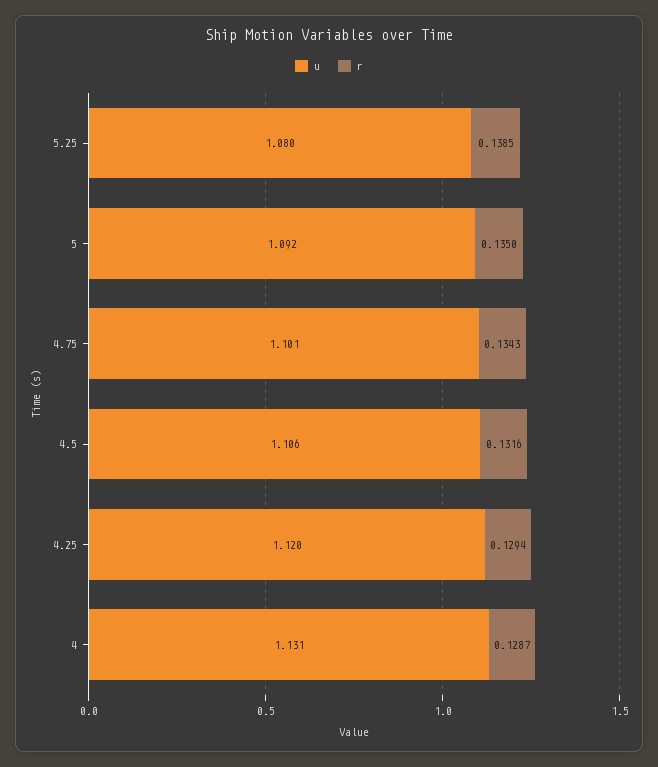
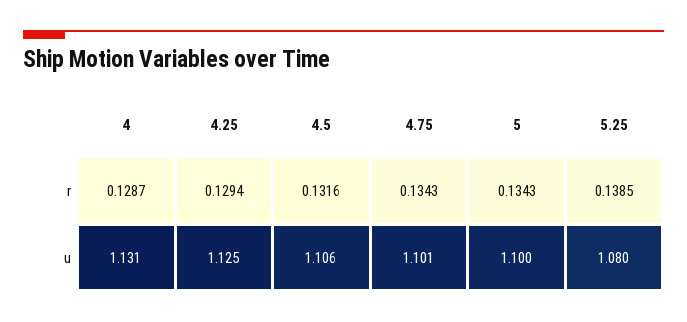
u, 5: 1.092 -> 1.1
r, 5: 0.135 -> 0.1343
u, 4.25: 1.12 -> 1.125

